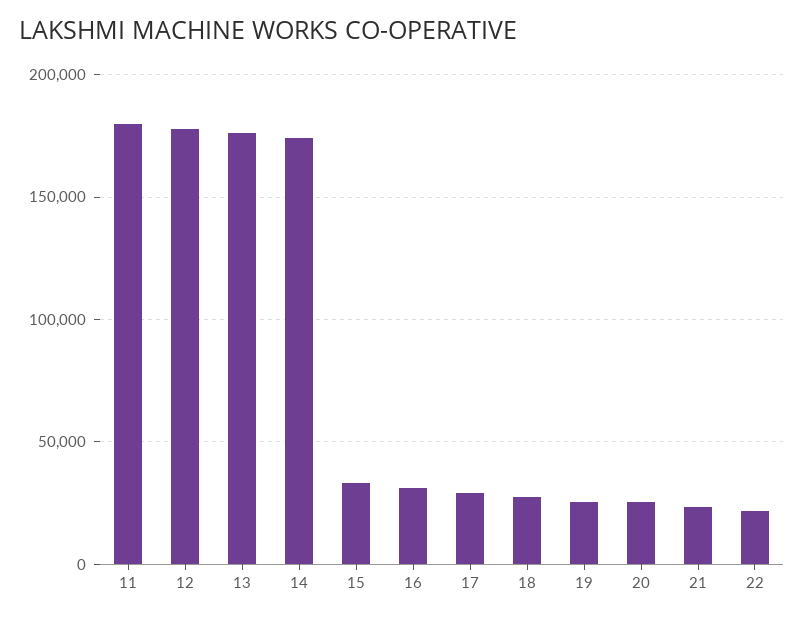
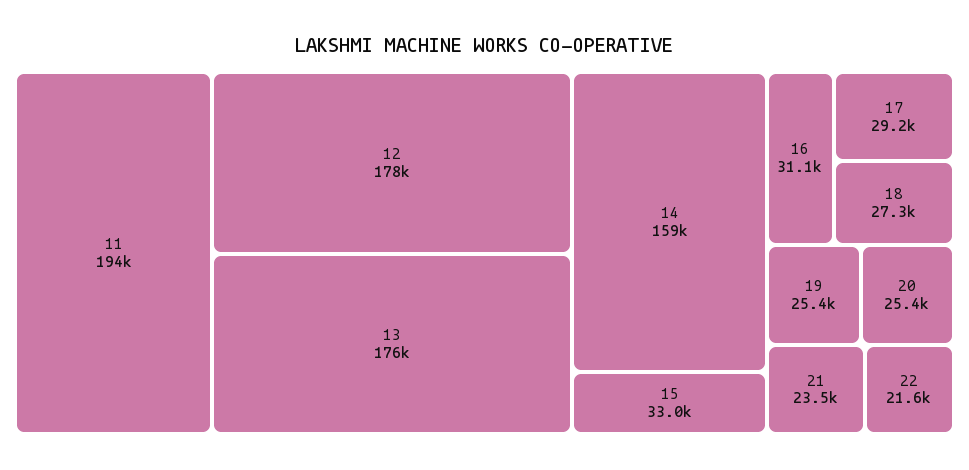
11: 180000 -> 194000
14: 175000 -> 159000

